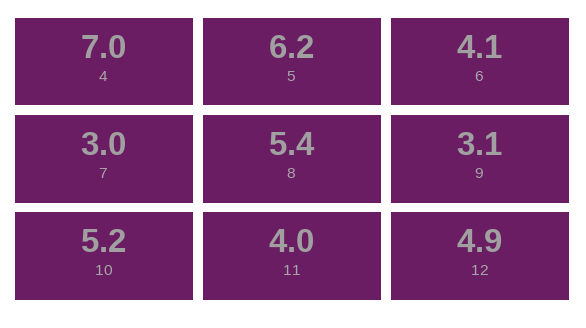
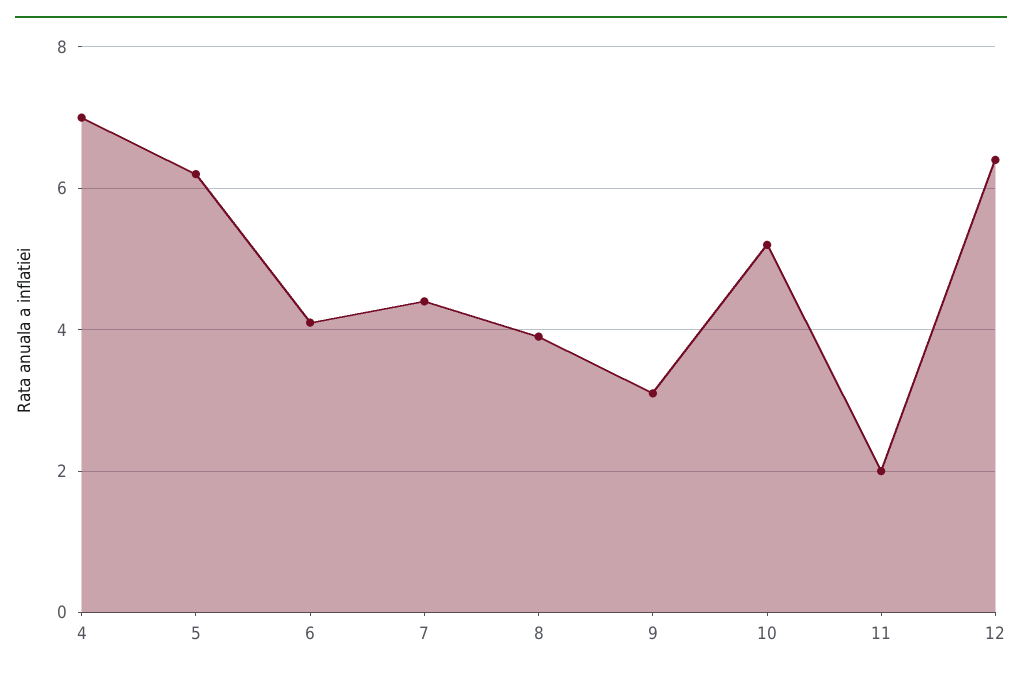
7: 3 -> 4.5
8: 5.4 -> 4
11: 4 -> 2
12: 4.9 -> 6.5

